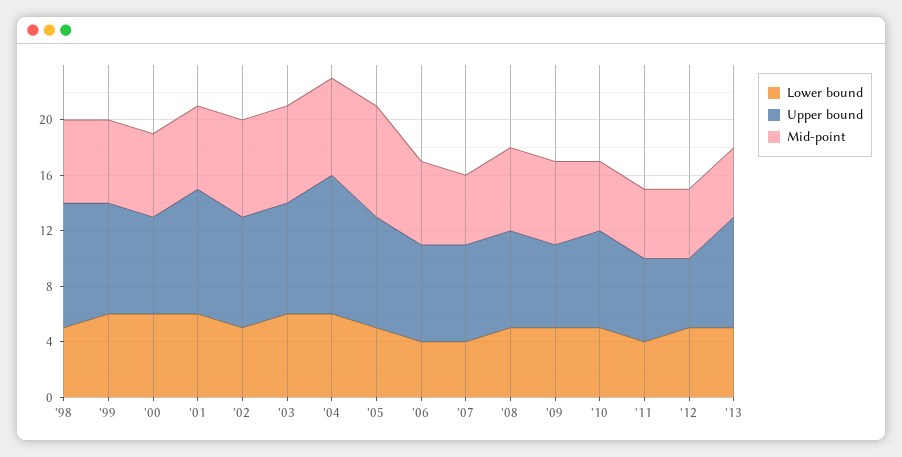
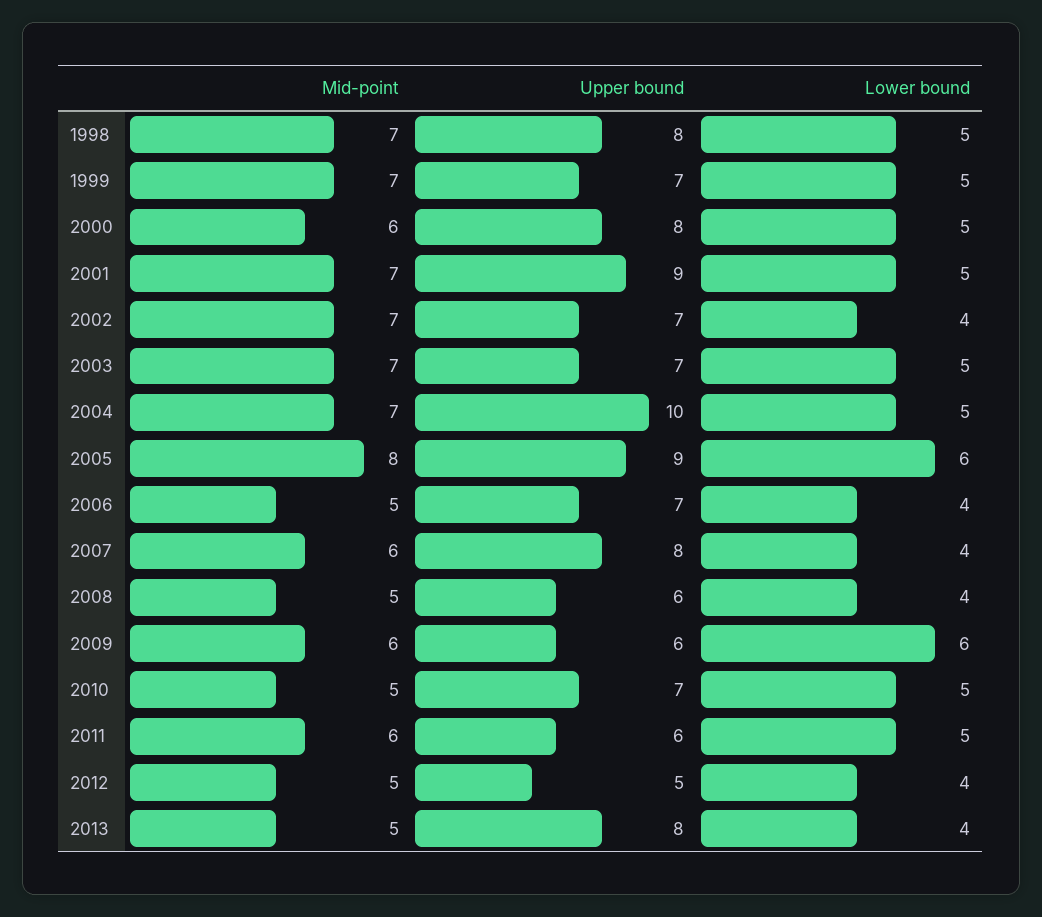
Upper bound, '98: 9 -> 8
Mid-point, '98: 6 -> 7
Lower bound, '99: 6 -> 5
Upper bound, '99: 8 -> 7
Mid-point, '99: 6 -> 7
Lower bound, '00: 6 -> 5
Upper bound, '00: 7 -> 8
Lower bound, '01: 6 -> 5
Mid-point, '01: 6 -> 7
Lower bound, '02: 5 -> 4
Upper bound, '02: 8 -> 7
Lower bound, '03: 6 -> 5
Upper bound, '03: 8 -> 7
Lower bound, '04: 6 -> 5
Lower bound, '05: 5 -> 6
Upper bound, '05: 8 -> 9
Mid-point, '06: 6 -> 5
Upper bound, '07: 7 -> 8
Mid-point, '07: 5 -> 6
Lower bound, '08: 5 -> 4
Upper bound, '08: 7 -> 6
Mid-point, '08: 6 -> 5
Lower bound, '09: 5 -> 6
Lower bound, '11: 4 -> 5
Mid-point, '11: 5 -> 6
Lower bound, '12: 5 -> 4
Lower bound, '13: 5 -> 4

